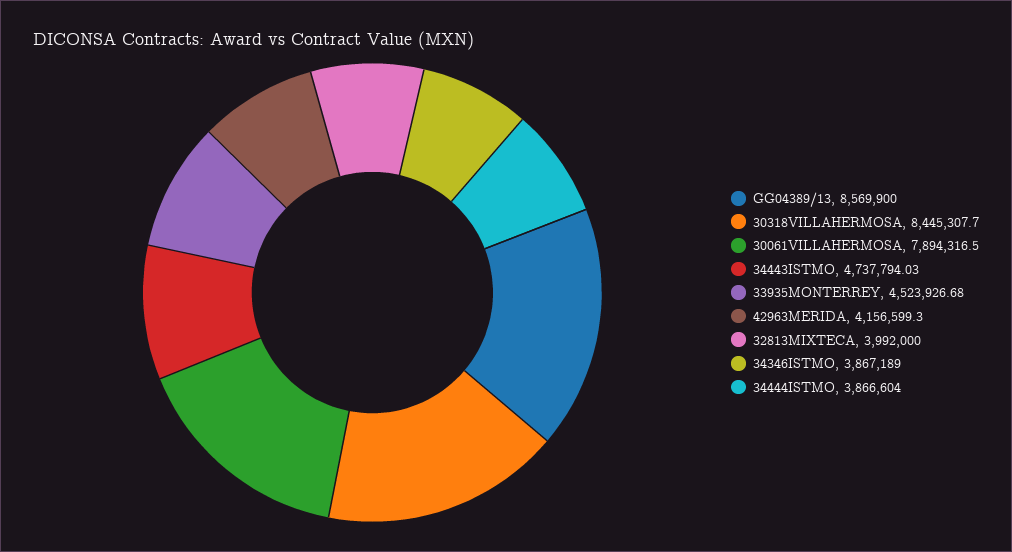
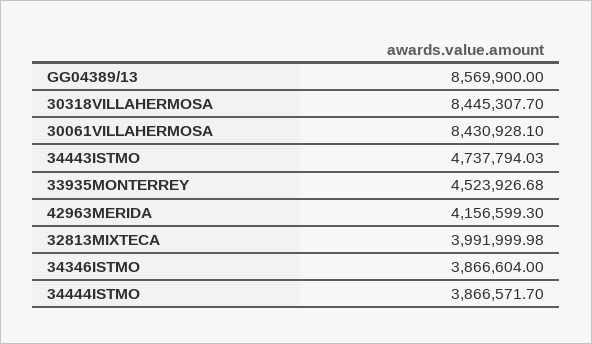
30061VILLAHERMOSA: 7894316.5 -> 8430928.1
32813MIXTECA: 3992000 -> 3991999.98
34346ISTMO: 3867189 -> 3866604
34444ISTMO: 3866604 -> 3866571.7

